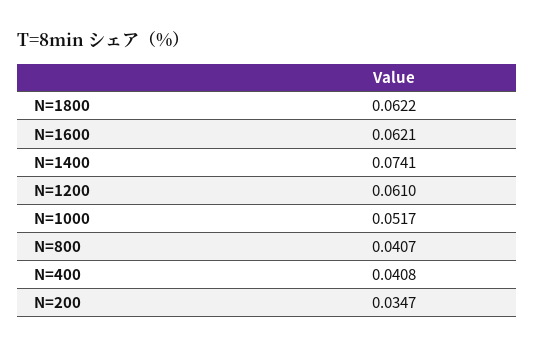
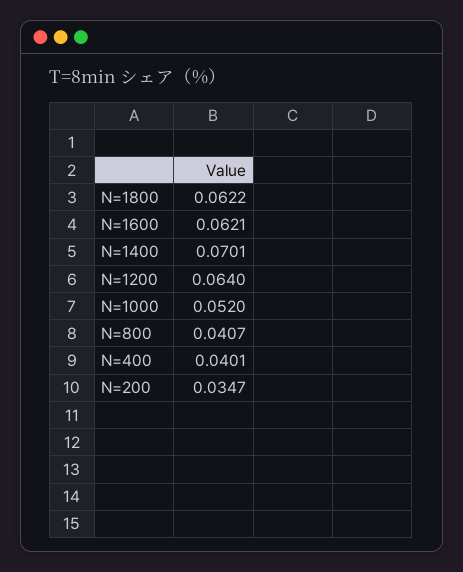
N=1400: 0.0741 -> 0.0701
N=1200: 0.061 -> 0.064
N=1000: 0.0517 -> 0.052
N=400: 0.0408 -> 0.0401

